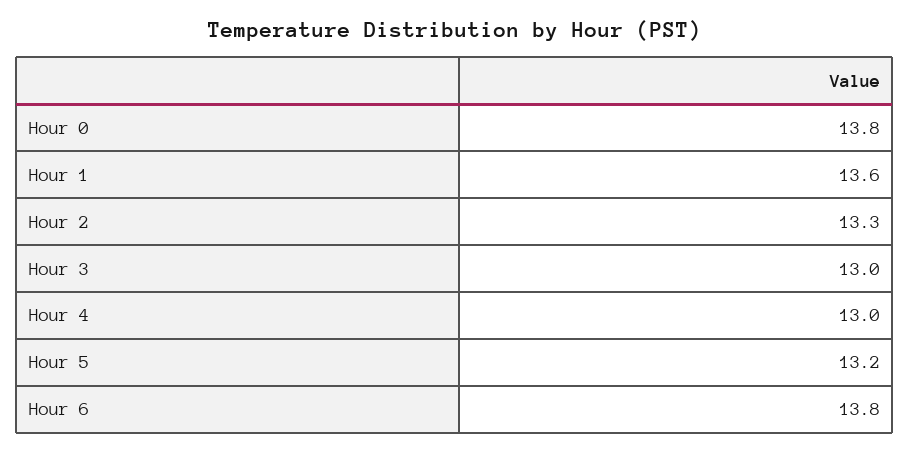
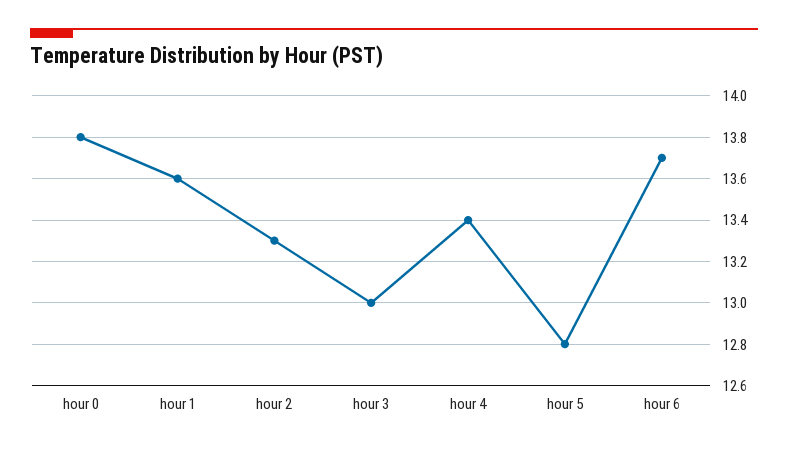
Hour 4: 13 -> 13.4
Hour 5: 13.2 -> 12.8
Hour 6: 13.8 -> 13.7

